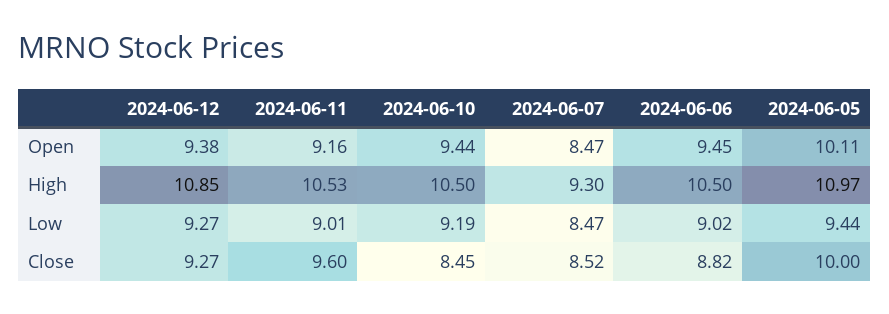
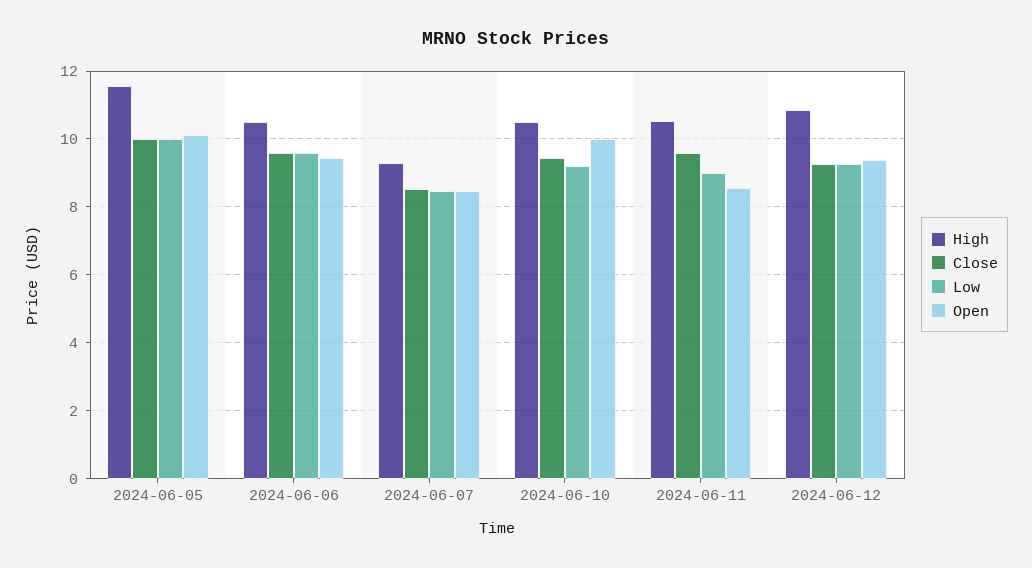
Open, 2024-06-11: 9.16 -> 8.6
Open, 2024-06-10: 9.44 -> 10
High, 2024-06-05: 10.97 -> 11.6
Low, 2024-06-06: 9.02 -> 9.6
Low, 2024-06-05: 9.44 -> 10
Close, 2024-06-10: 8.45 -> 9.4
Close, 2024-06-06: 8.82 -> 9.6

